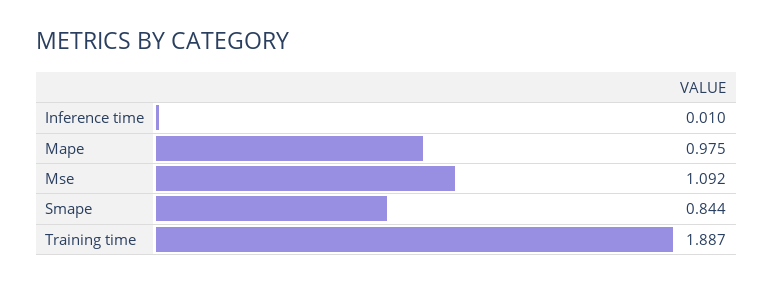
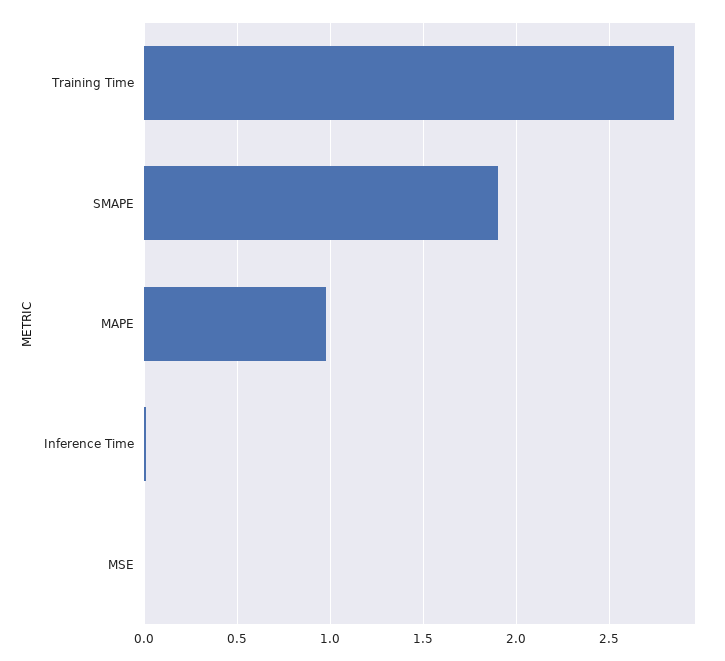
Mse: 1.092 -> 0
Smape: 0.844 -> 1.9
Training time: 1.887 -> 2.85

